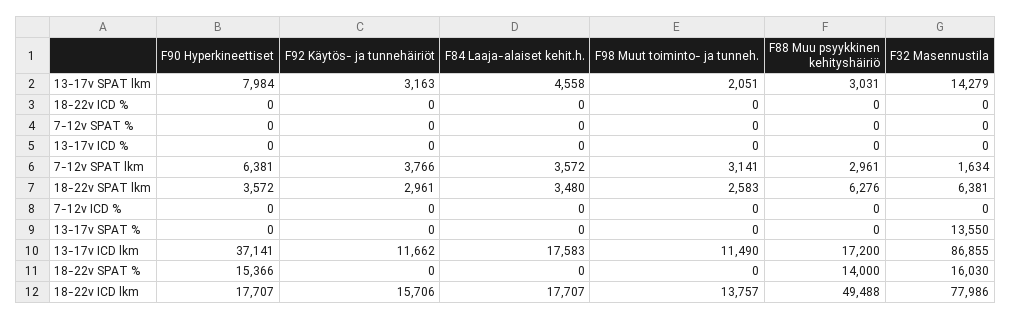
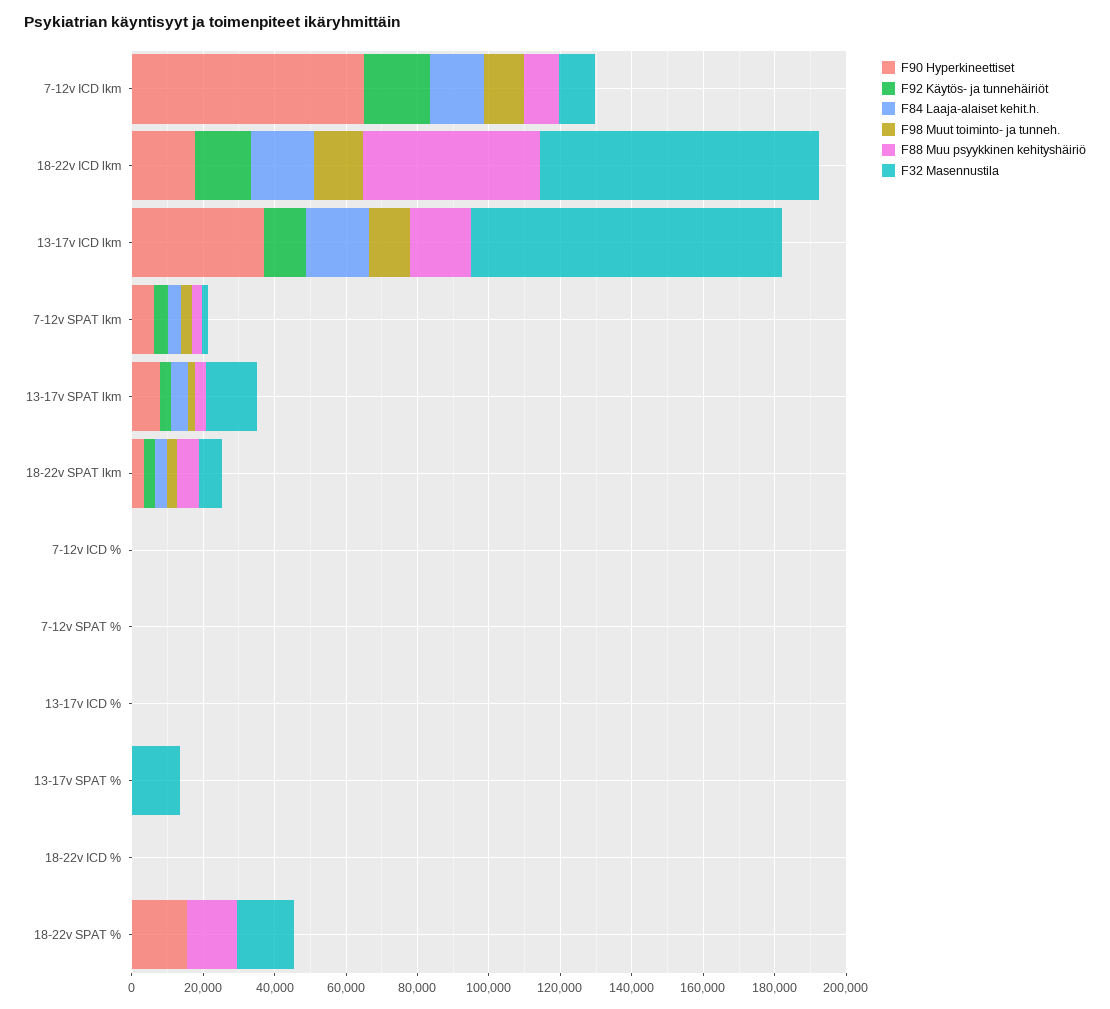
F90 Hyperkineettiset, 7-12v ICD lkm: none -> 65000
F92 Käytös- ja tunnehäiriöt, 7-12v ICD lkm: none -> 20000
F84 Laaja-alaiset kehit.h., 7-12v ICD lkm: none -> 15000
F98 Muut toiminto- ja tunneh., 7-12v ICD lkm: none -> 10000
F88 Muu psyykkinen kehityshäiriö, 7-12v ICD lkm: none -> 10000
F32 Masennustila, 7-12v ICD lkm: none -> 10000

